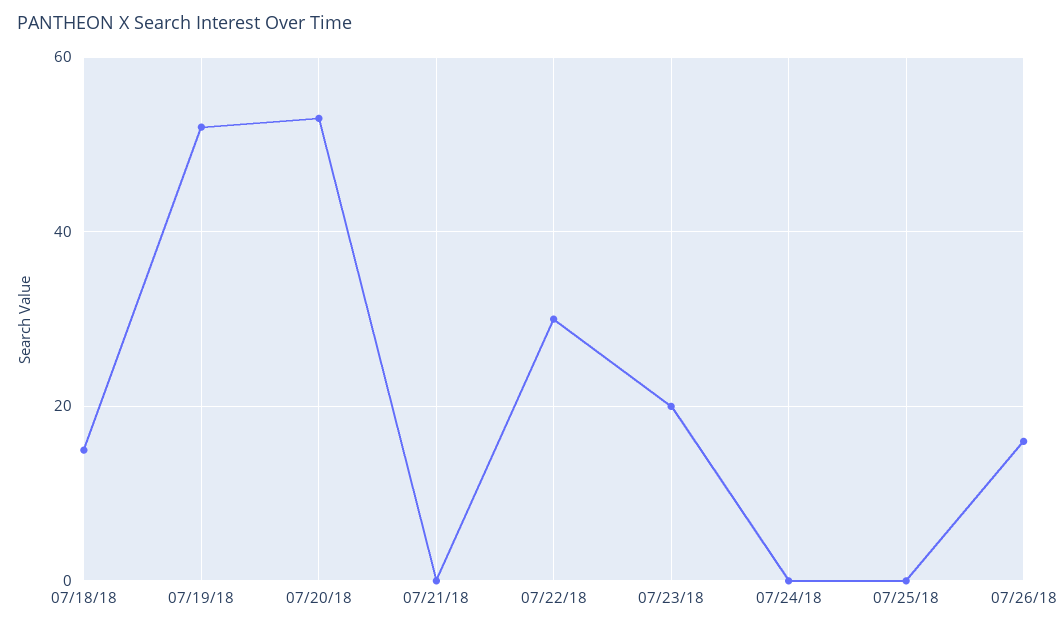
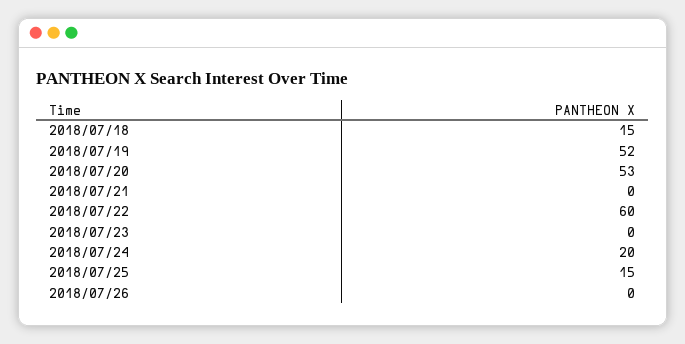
07/22/18: 30 -> 60
07/23/18: 20 -> 0
07/24/18: 0 -> 20
07/25/18: 0 -> 15
07/26/18: 15 -> 0

